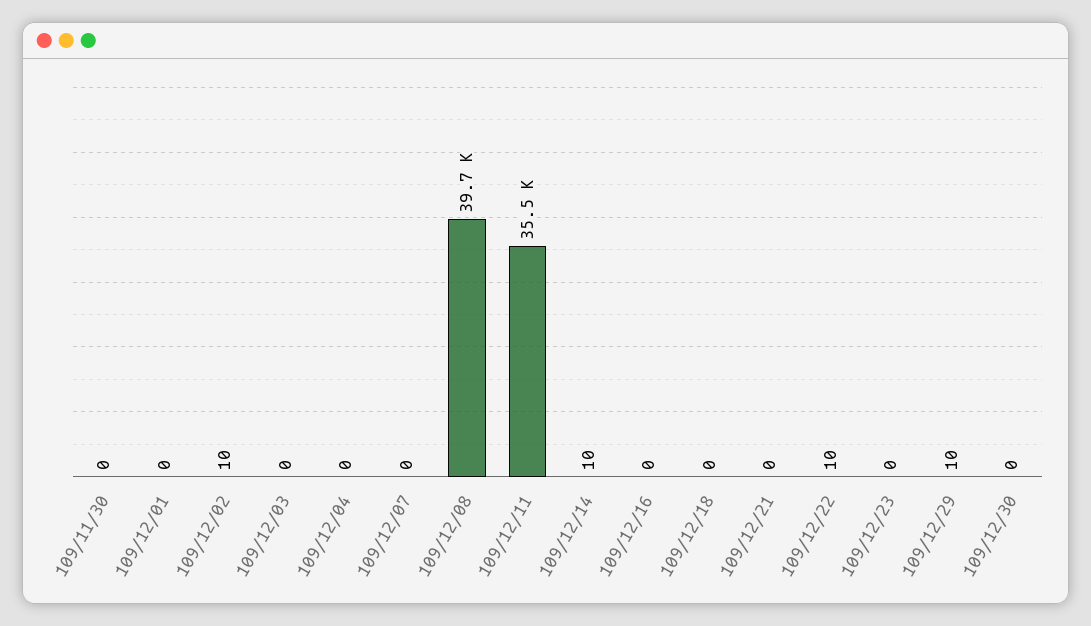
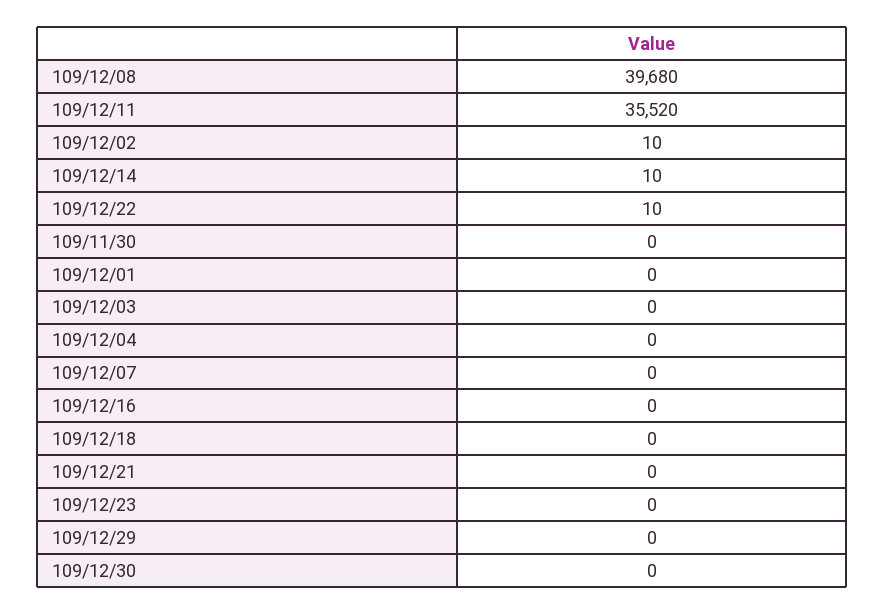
109/12/29: 10 -> 0

